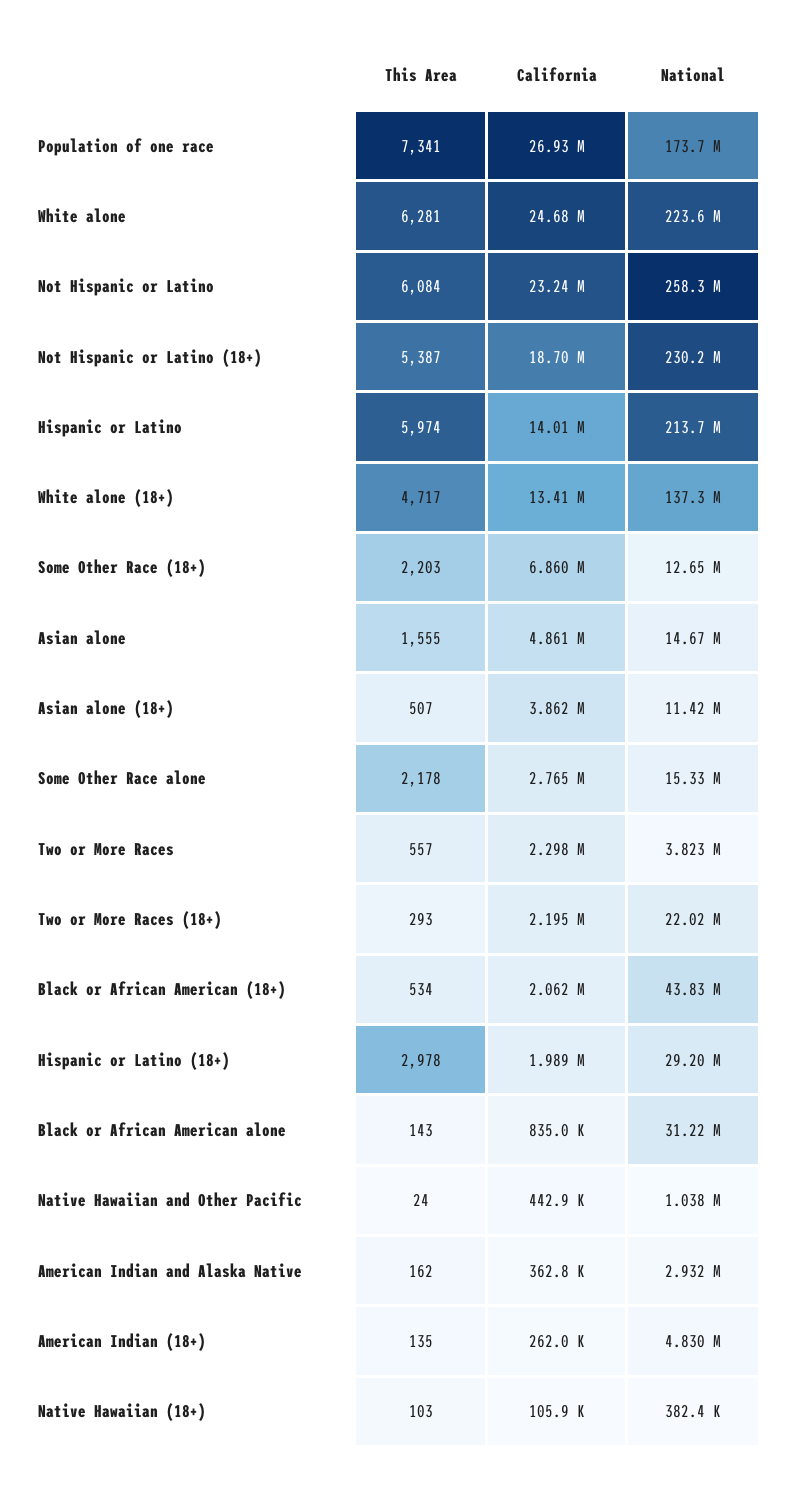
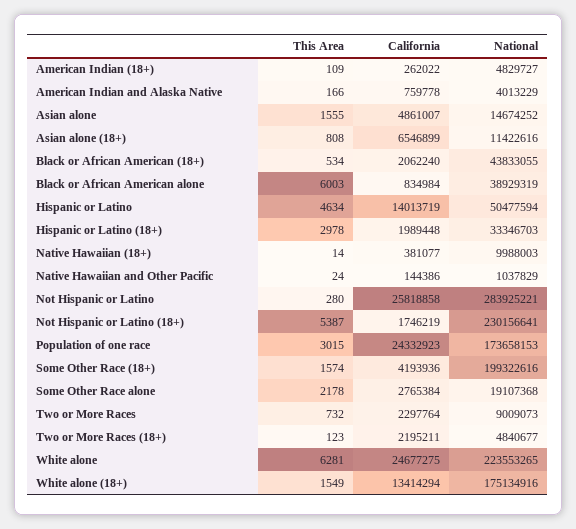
This Area, Population of one race: 7341 -> 3015
California, Population of one race: 26930000 -> 24332923
This Area, Not Hispanic or Latino: 6084 -> 280
California, Not Hispanic or Latino: 23240000 -> 25818858
National, Not Hispanic or Latino: 258300000 -> 283925221
California, Not Hispanic or Latino (18+): 18700000 -> 1746219
This Area, Hispanic or Latino: 5974 -> 4634
National, Hispanic or Latino: 213700000 -> 50477594
This Area, White alone (18+): 4717 -> 1549
National, White alone (18+): 137300000 -> 175134916
This Area, Some Other Race (18+): 2203 -> 1574
California, Some Other Race (18+): 6860000 -> 4193936
National, Some Other Race (18+): 12650000 -> 199322616
This Area, Asian alone (18+): 507 -> 808
California, Asian alone (18+): 3862000 -> 6546899
National, Some Other Race alone: 15330000 -> 19107368
This Area, Two or More Races: 557 -> 732
National, Two or More Races: 3823000 -> 9009073
This Area, Two or More Races (18+): 293 -> 123
National, Two or More Races (18+): 22020000 -> 4840677
National, Hispanic or Latino (18+): 29200000 -> 33346703
This Area, Black or African American alone: 143 -> 6003
National, Black or African American alone: 31220000 -> 38929319
California, Native Hawaiian and Other Pacific: 442900 -> 144386
This Area, American Indian and Alaska Native: 162 -> 166
California, American Indian and Alaska Native: 362800 -> 759778
National, American Indian and Alaska Native: 2932000 -> 4013229
This Area, American Indian (18+): 135 -> 109
This Area, Native Hawaiian (18+): 103 -> 14
California, Native Hawaiian (18+): 105900 -> 381077
National, Native Hawaiian (18+): 382400 -> 9988003

